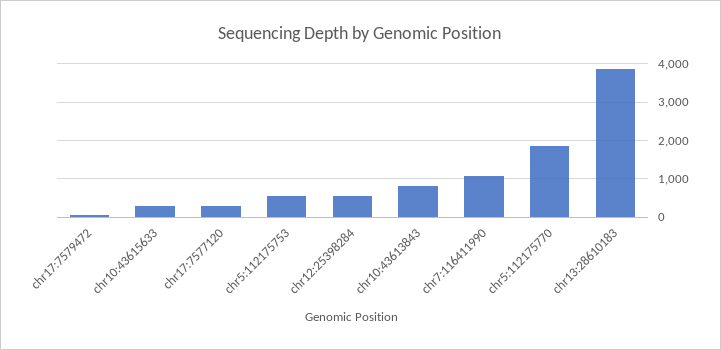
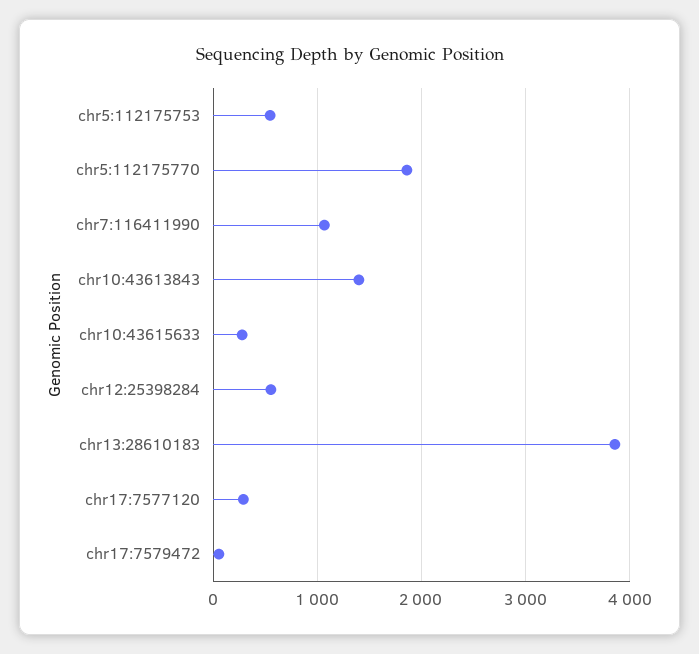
chr10:43613843: 800 -> 1400

